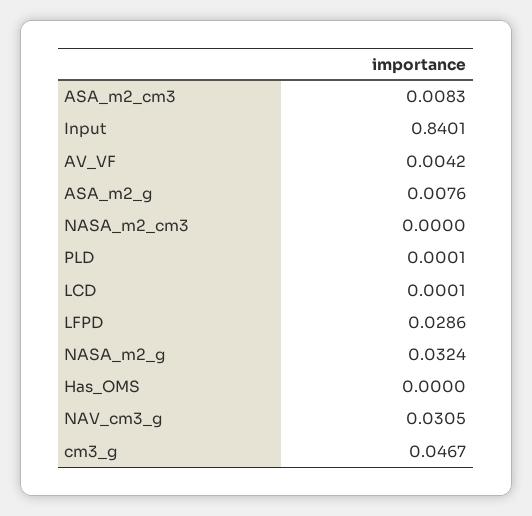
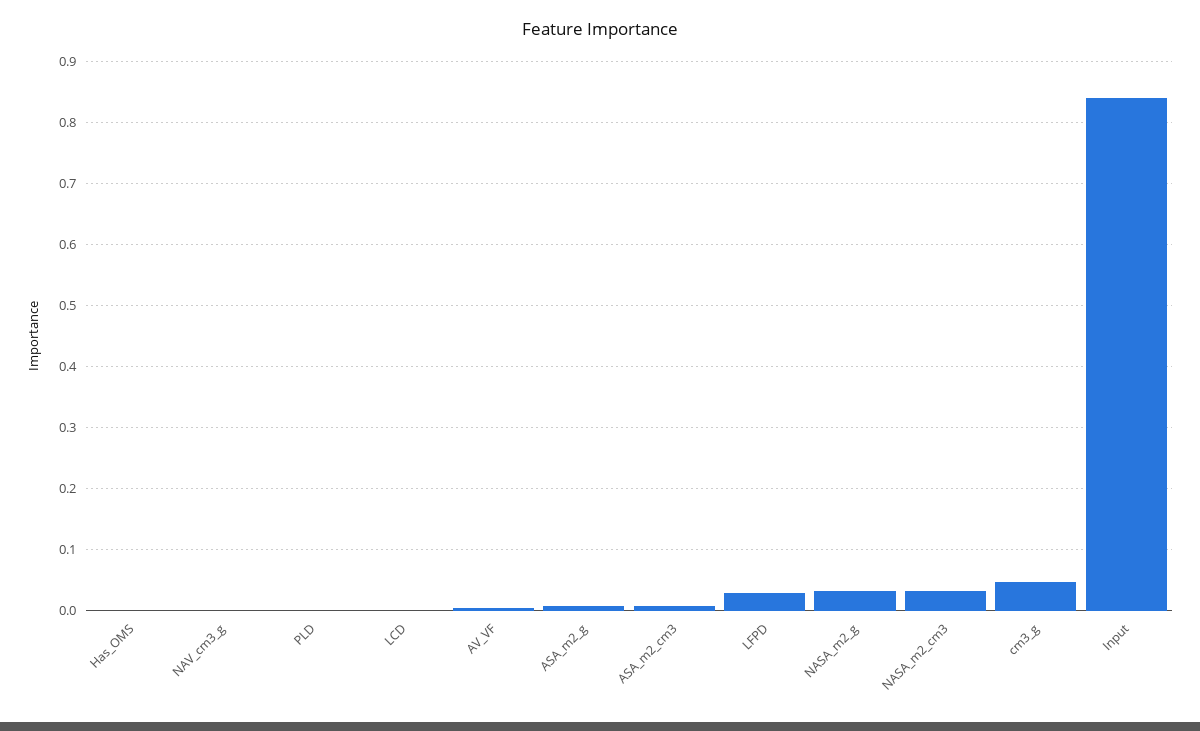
NASA_m2_cm3: 0 -> 0.03
NAV_cm3_g: 0.0305 -> 0

